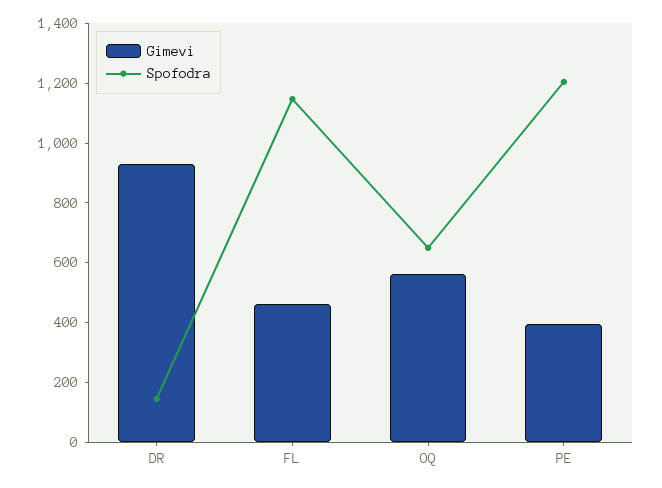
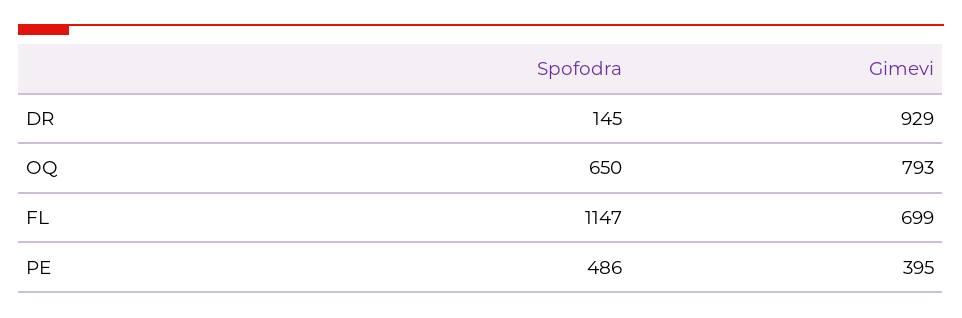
Gimevi, FL: 450 -> 699
Gimevi, OQ: 550 -> 793
Spofodra, PE: 1200 -> 486

